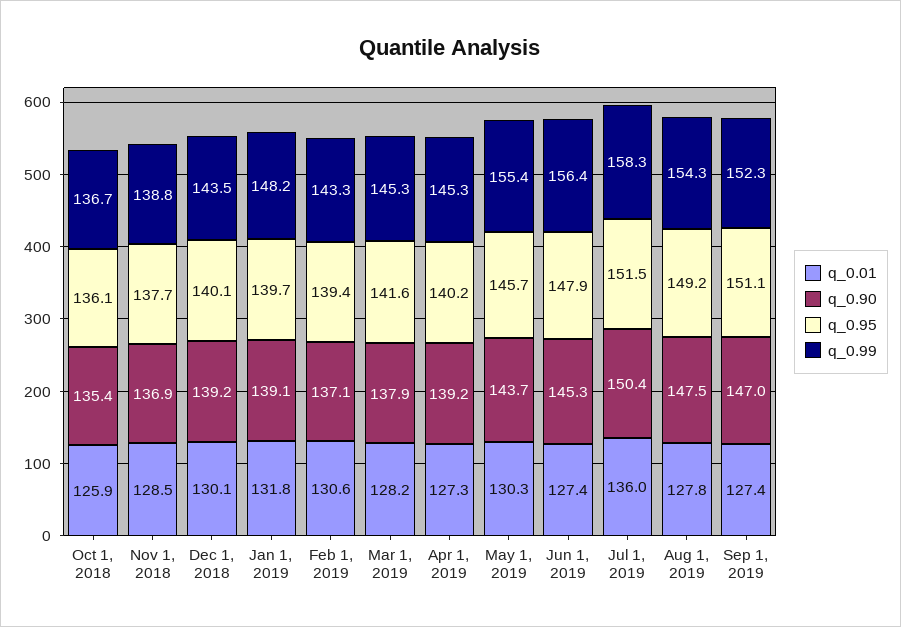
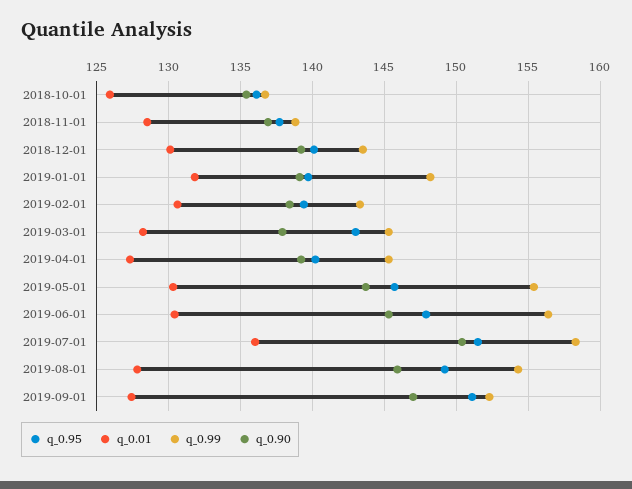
q_0.90, Feb 1, 2019: 137.1 -> 138.5
q_0.95, Mar 1, 2019: 141.6 -> 143
q_0.01, Jun 1, 2019: 127.4 -> 130.5
q_0.90, Aug 1, 2019: 147.5 -> 146

